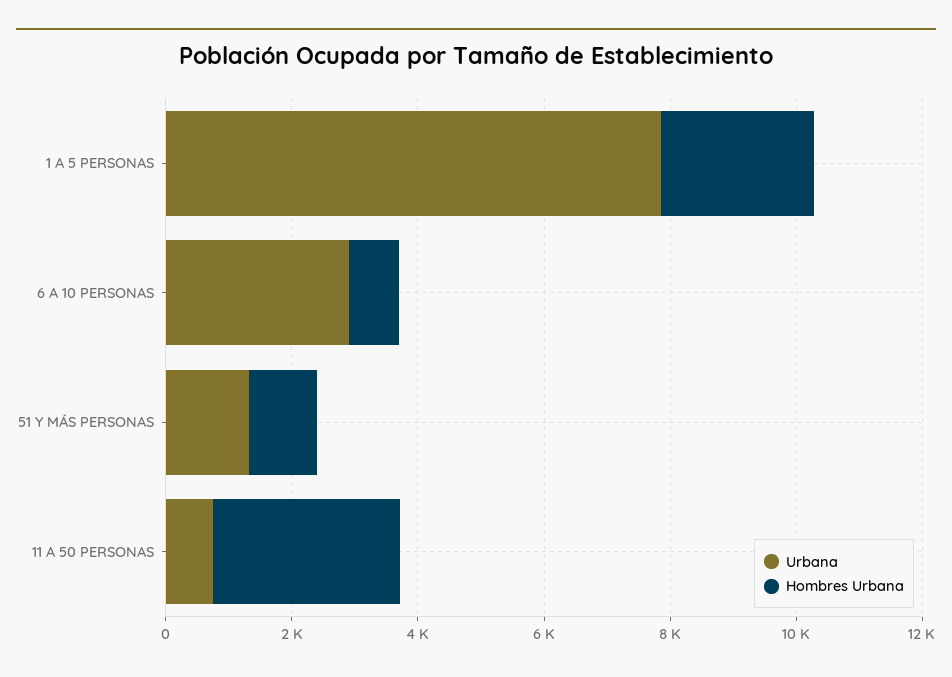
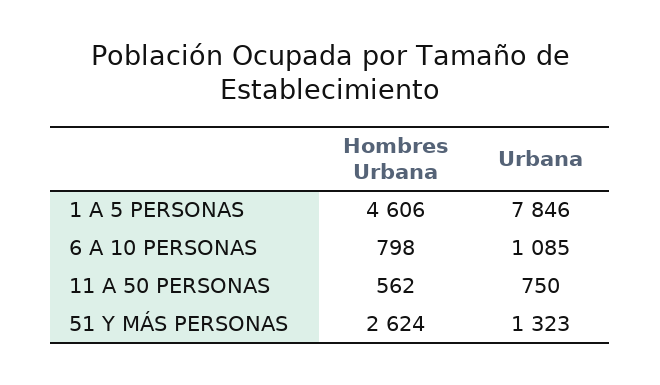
Hombres Urbana, 1 A 5 PERSONAS: 2500 -> 4606
Urbana, 6 A 10 PERSONAS: 3000 -> 1085
Hombres Urbana, 51 Y MÁS PERSONAS: 1000 -> 2624
Hombres Urbana, 11 A 50 PERSONAS: 3000 -> 562

